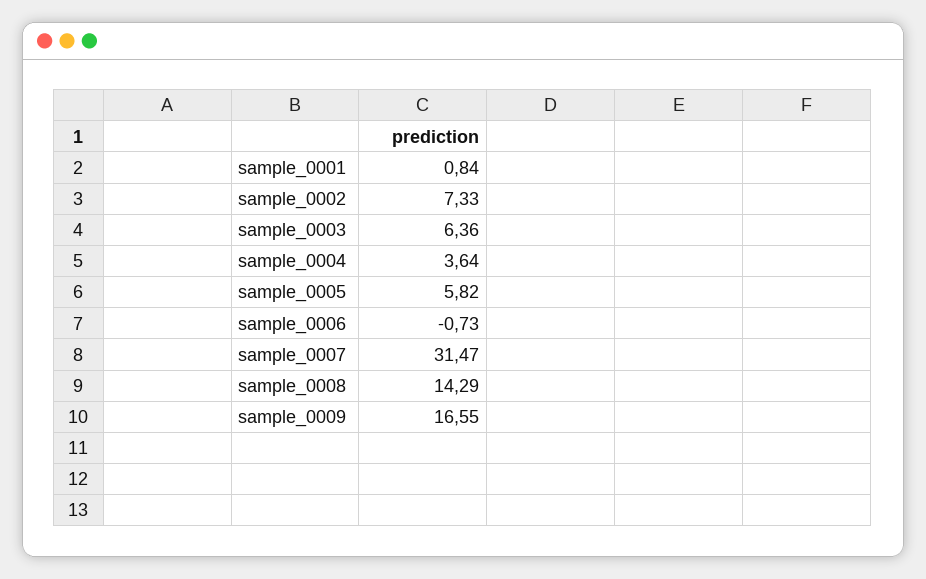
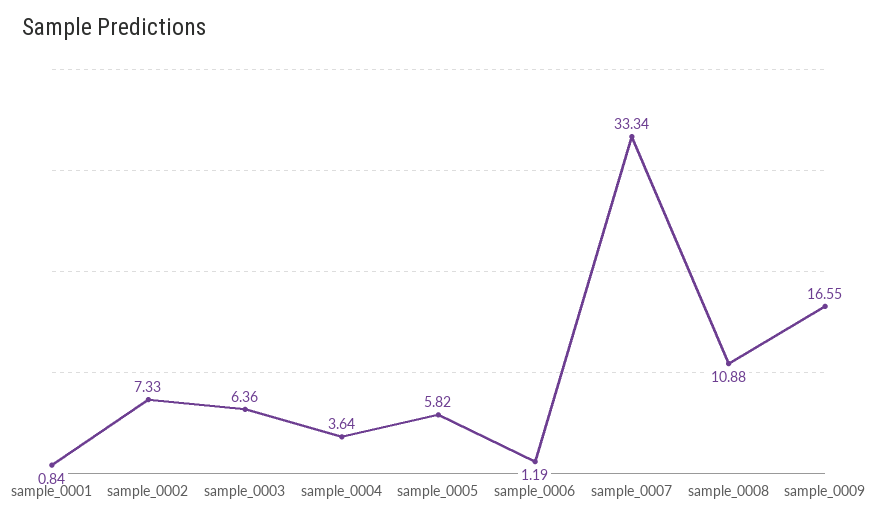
sample_0006: -0.73 -> 1.19
sample_0007: 31.47 -> 33.34
sample_0008: 14.29 -> 10.88

